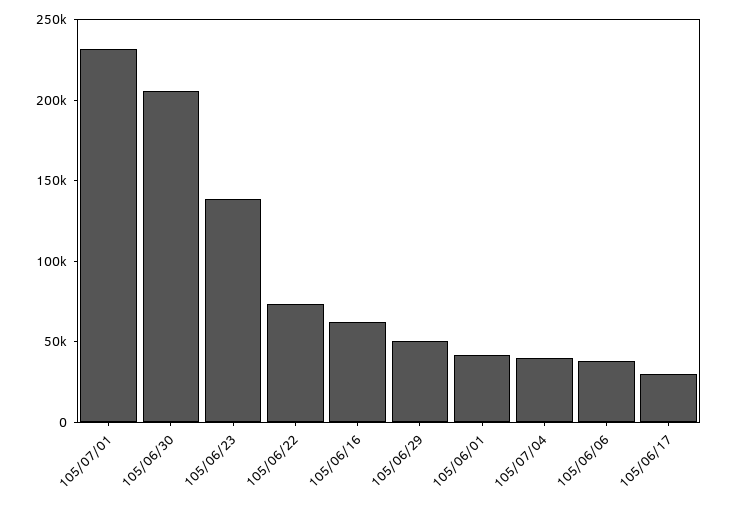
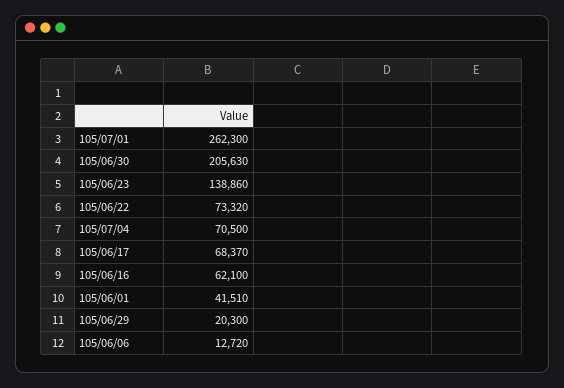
105/07/01: 230000 -> 262300
105/06/29: 50000 -> 20300
105/07/04: 40000 -> 70500
105/06/06: 40000 -> 12720
105/06/17: 30000 -> 68370

